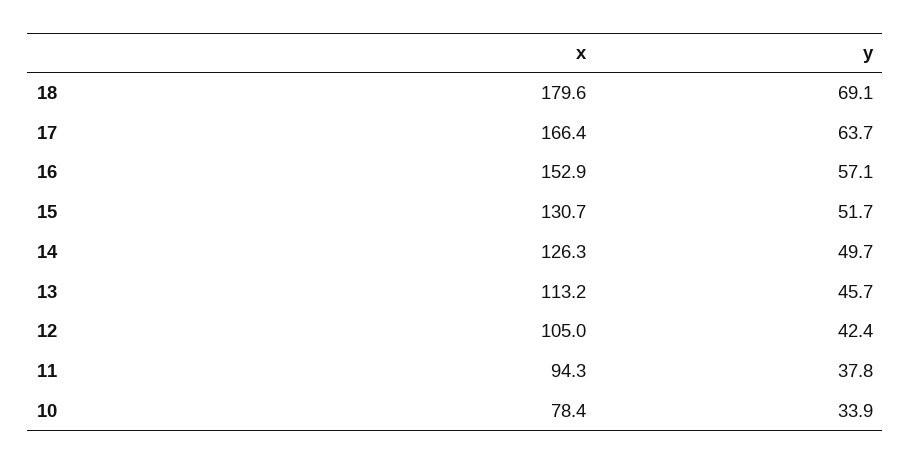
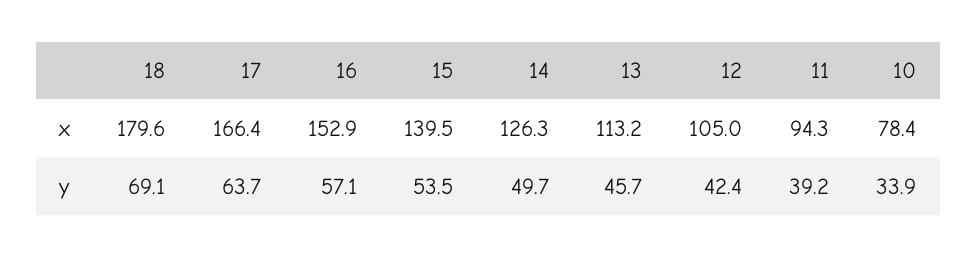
x, 15: 130.7 -> 139.5
y, 15: 51.7 -> 53.5
y, 11: 37.8 -> 39.2

